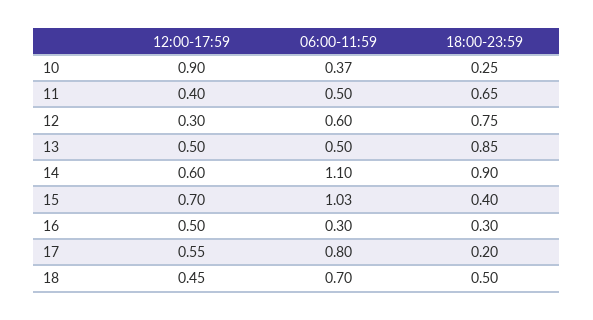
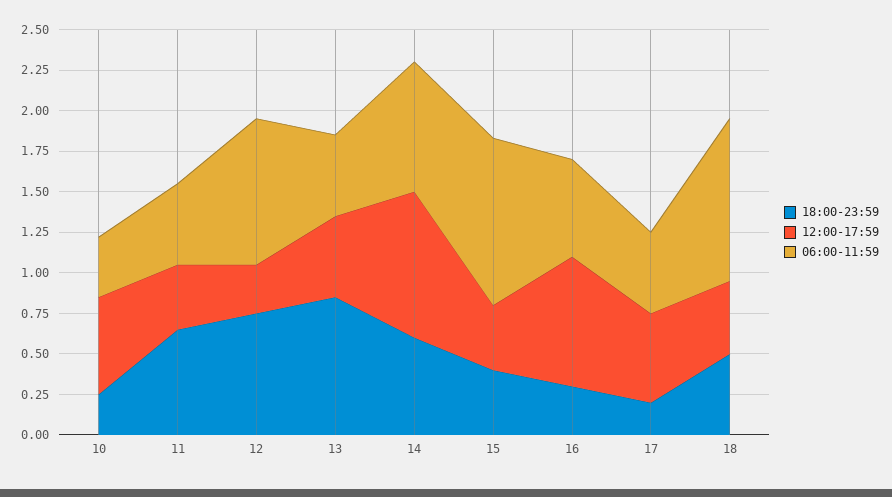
12:00-17:59, 10: 0.9 -> 0.6
06:00-11:59, 12: 0.6 -> 0.9
12:00-17:59, 14: 0.6 -> 0.9
06:00-11:59, 14: 1.1 -> 0.8
18:00-23:59, 14: 0.9 -> 0.6
12:00-17:59, 15: 0.7 -> 0.4
12:00-17:59, 16: 0.5 -> 0.8
06:00-11:59, 16: 0.3 -> 0.6
06:00-11:59, 17: 0.8 -> 0.5
06:00-11:59, 18: 0.7 -> 1

